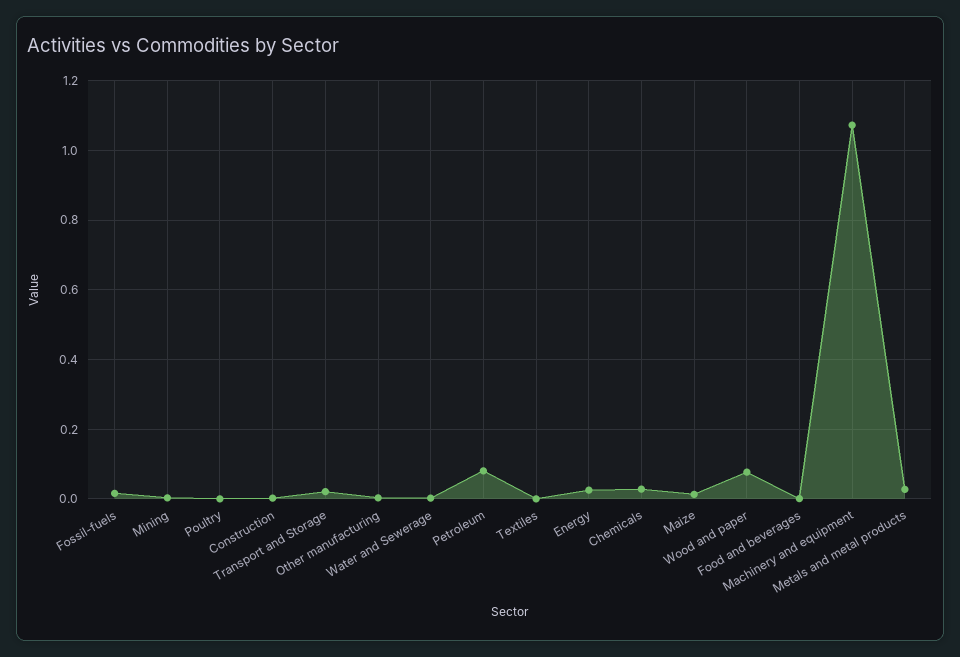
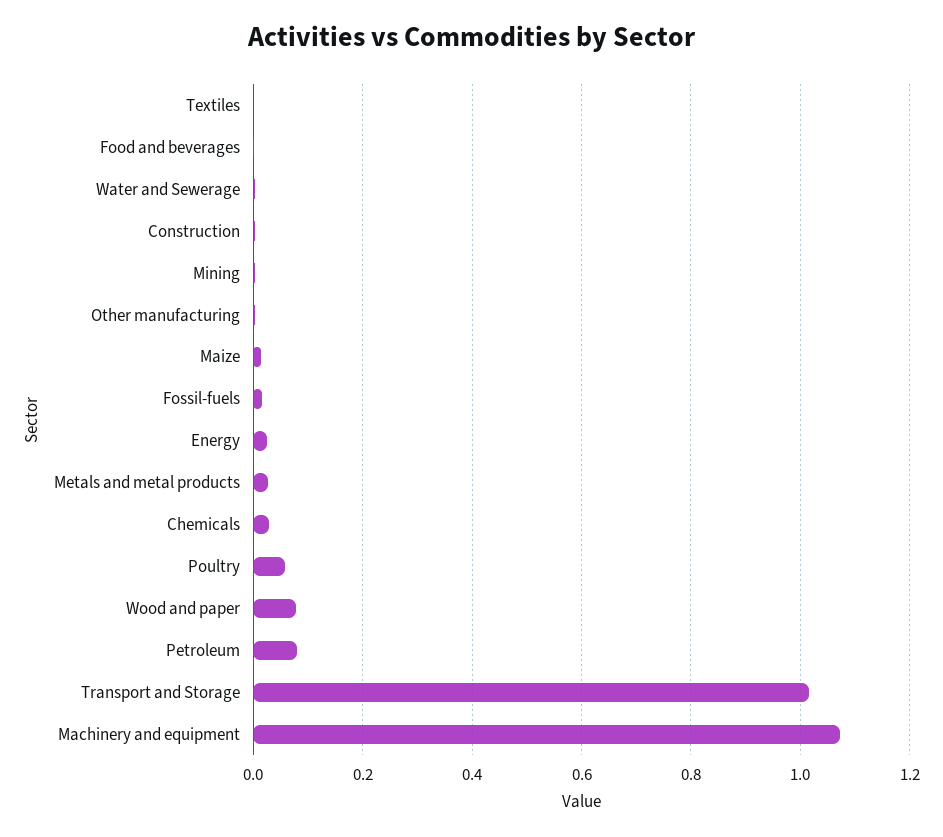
Poultry: 0 -> 0.06
Transport and Storage: 0.02 -> 1.02

